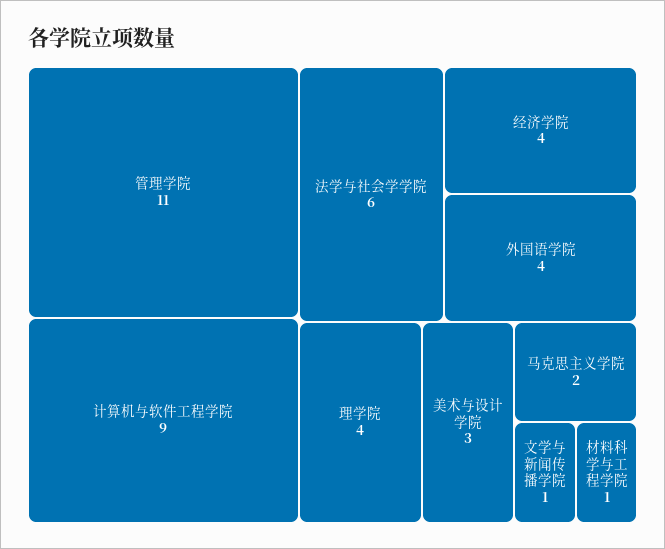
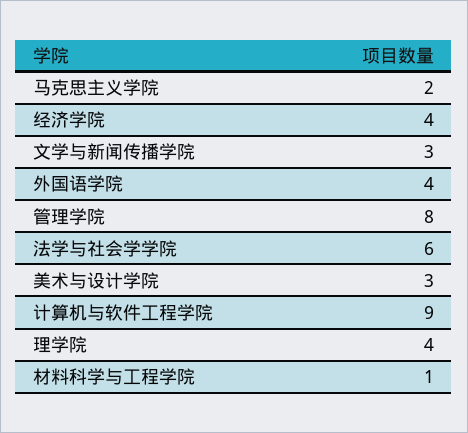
管理学院: 11 -> 8
文学与新闻传播学院: 1 -> 3

